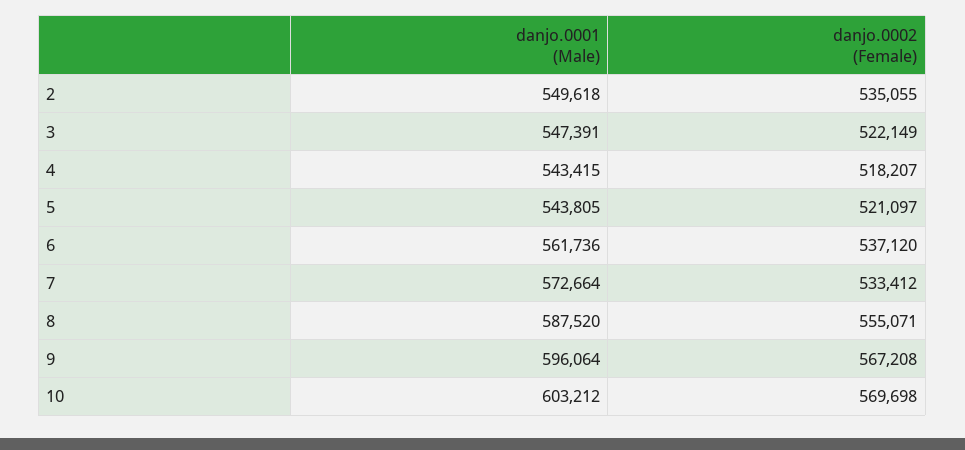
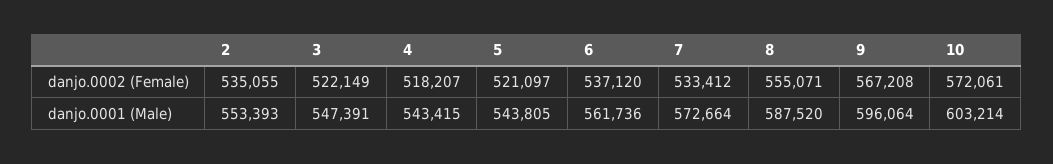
danjo.0001 (Male), 2: 549618 -> 553393
danjo.0001 (Male), 10: 603212 -> 603214
danjo.0002 (Female), 10: 569698 -> 572061

